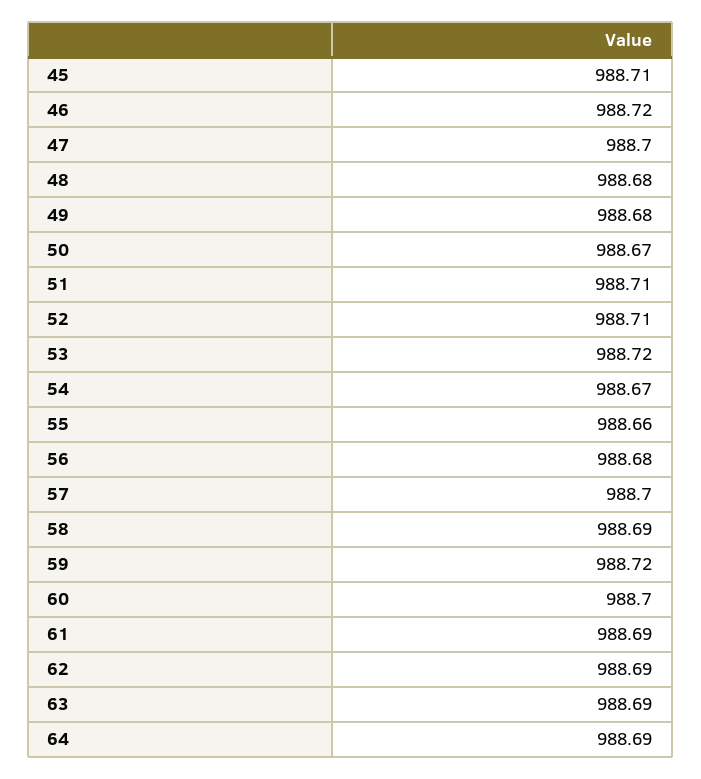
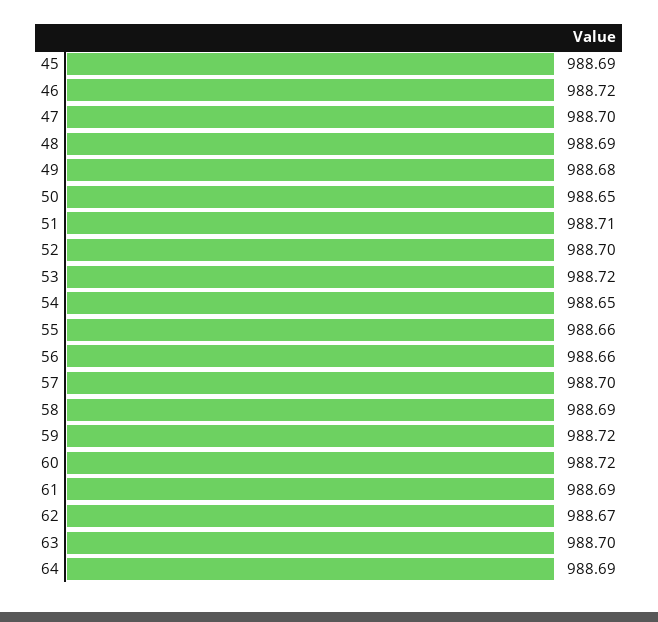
45: 988.71 -> 988.69
48: 988.68 -> 988.69
50: 988.67 -> 988.65
52: 988.71 -> 988.7
54: 988.67 -> 988.65
56: 988.68 -> 988.66
60: 988.7 -> 988.72
62: 988.69 -> 988.67
63: 988.69 -> 988.7

